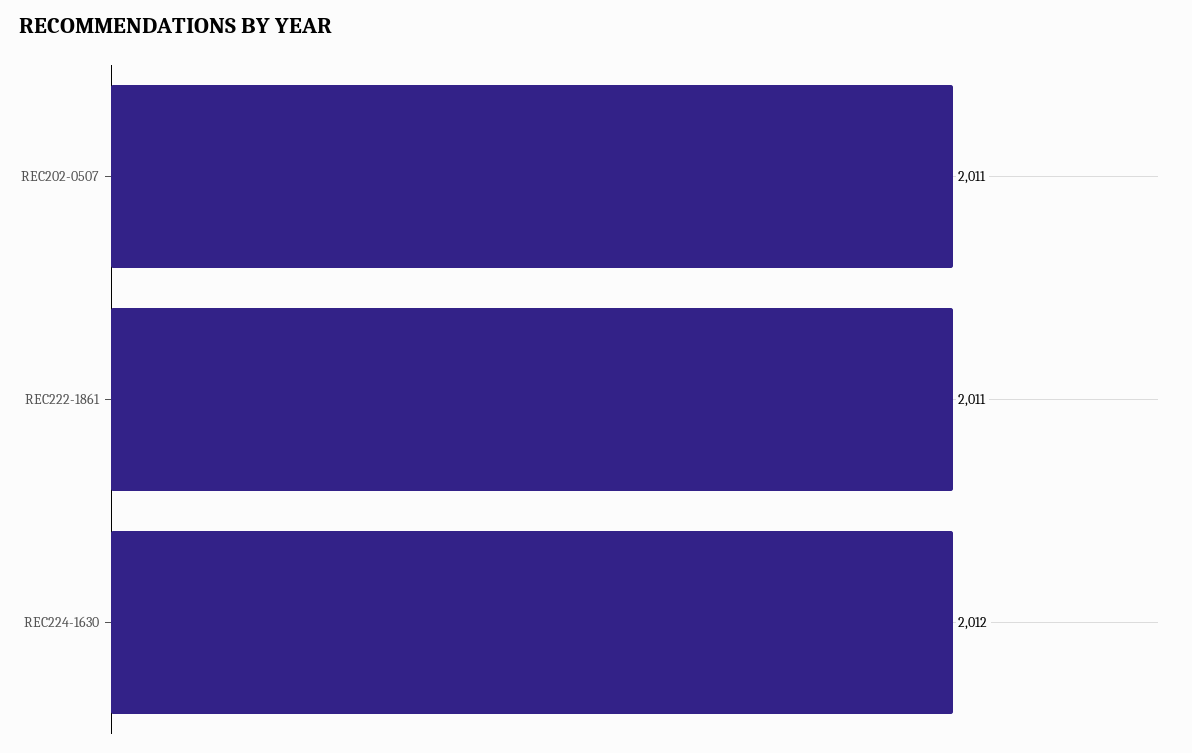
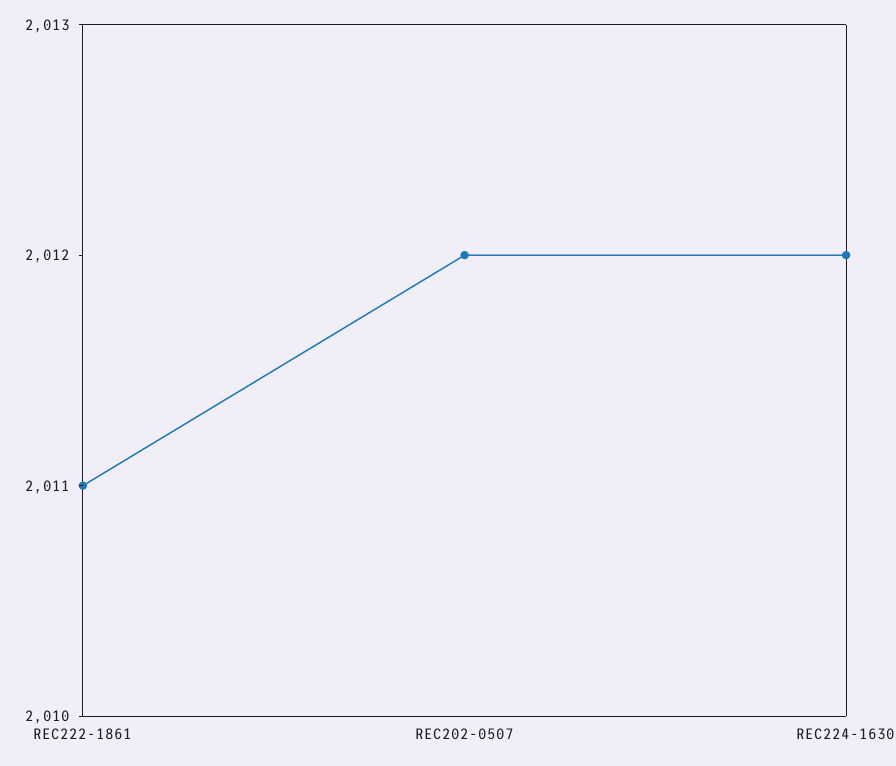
REC202-0507: 2011 -> 2012

